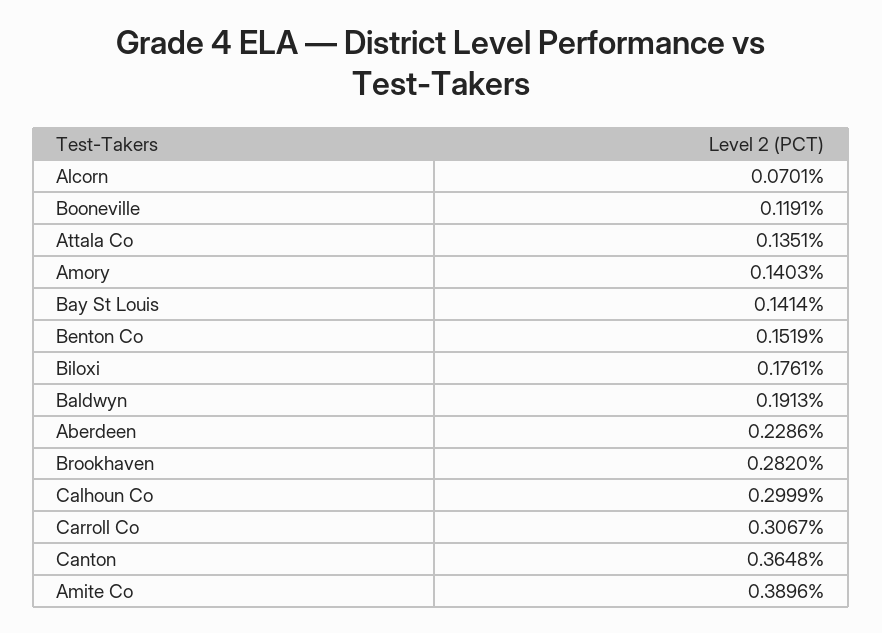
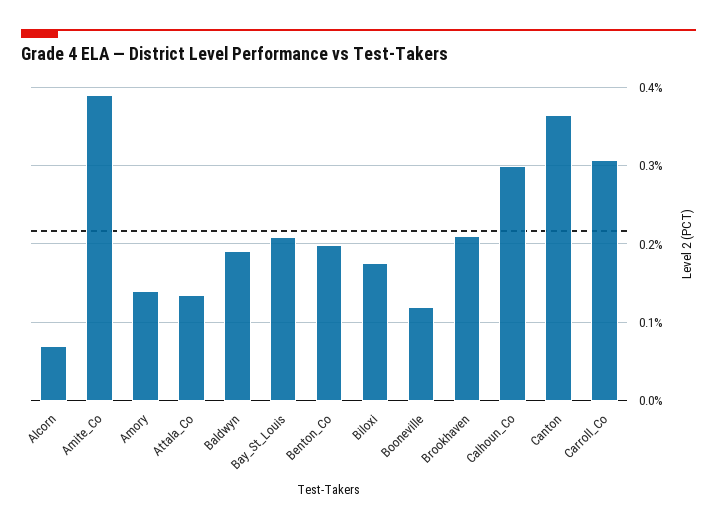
Bay St Louis: 0.1414 -> 0.21
Benton Co: 0.1519 -> 0.2
Aberdeen: 0.2286 -> none
Brookhaven: 0.282 -> 0.21

